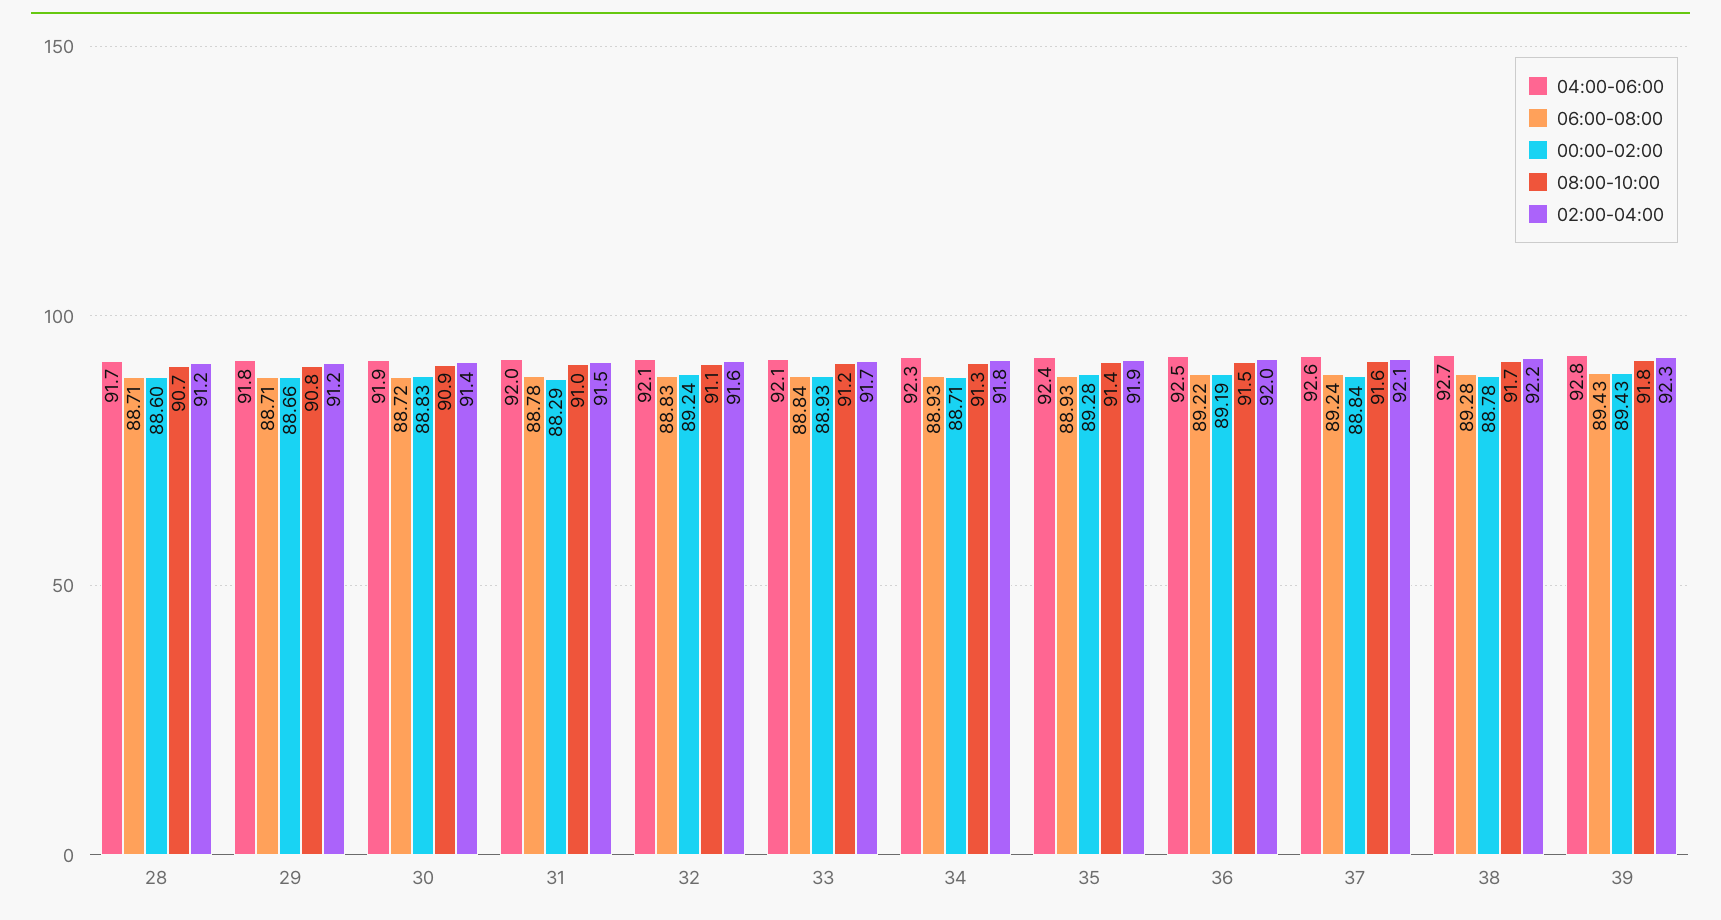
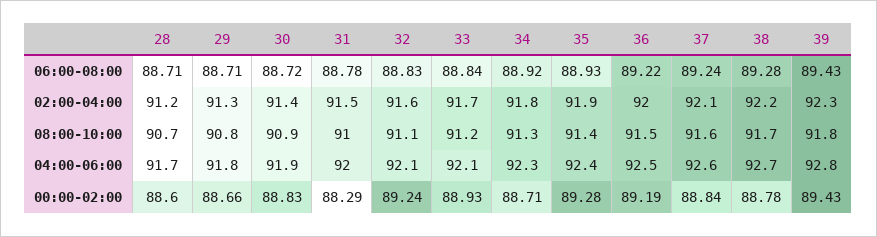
02:00-04:00, 29: 91.2 -> 91.3
06:00-08:00, 34: 88.93 -> 88.92

